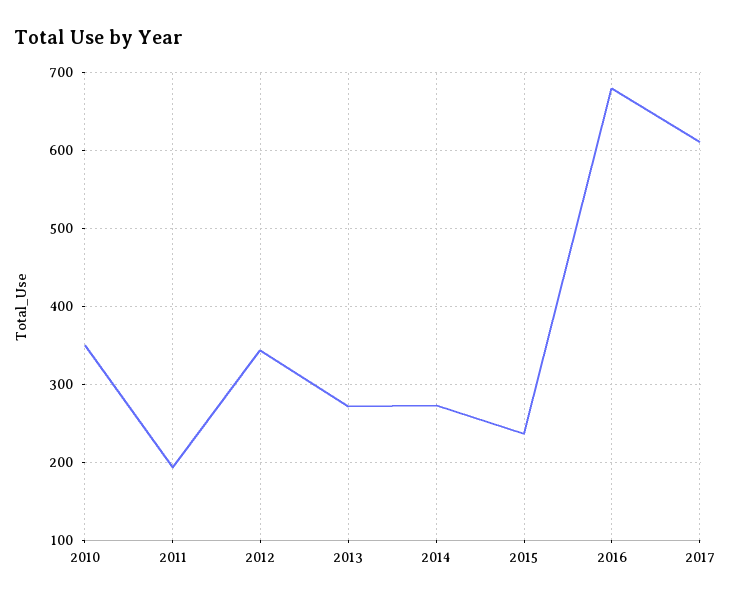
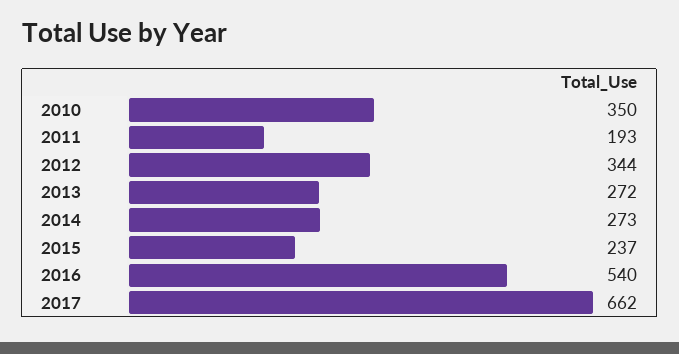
2016: 680 -> 540
2017: 610 -> 662

